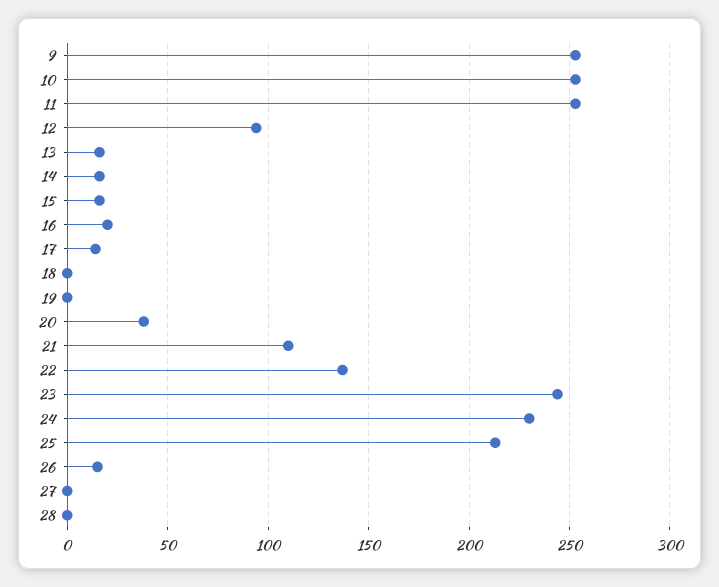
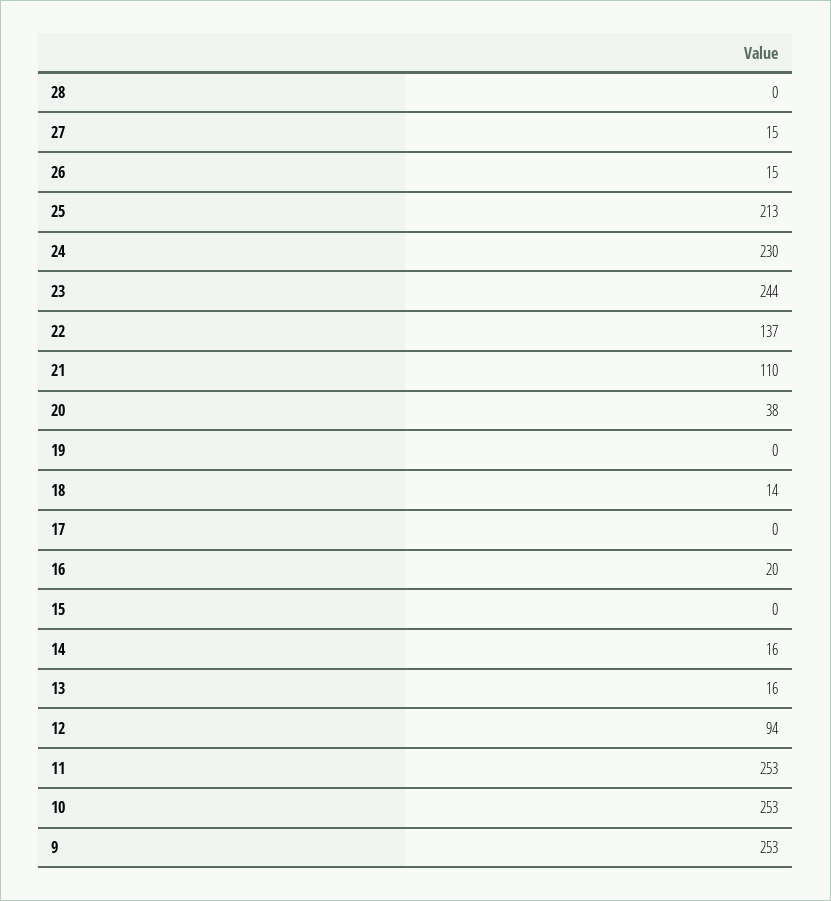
15: 15 -> 0
17: 15 -> 0
18: 0 -> 14
27: 0 -> 15

